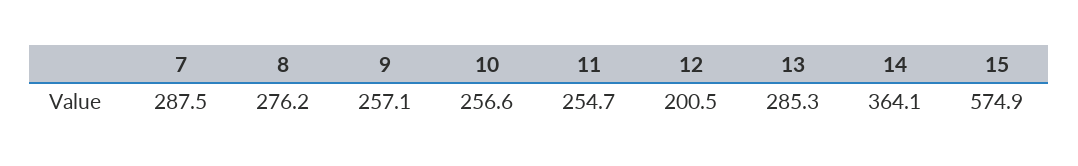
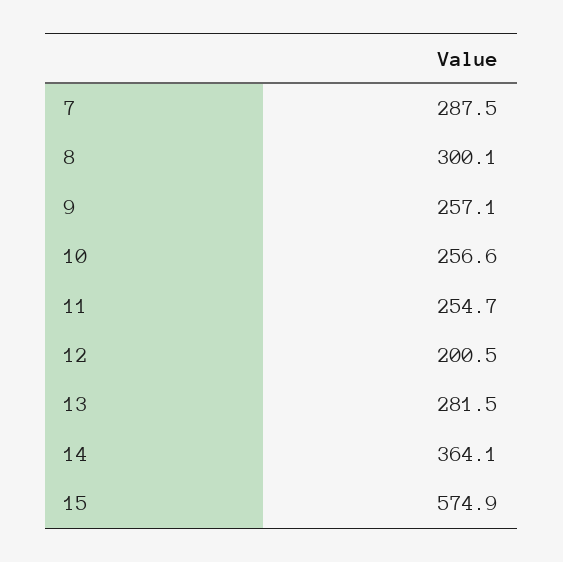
8: 276.2 -> 300.1
13: 285.3 -> 281.5

